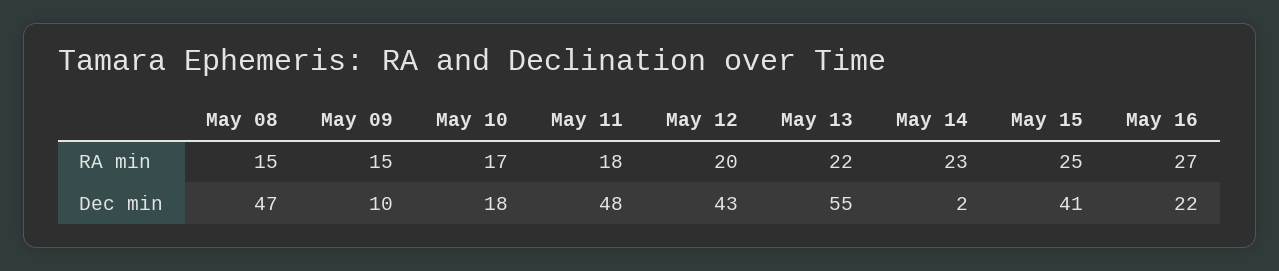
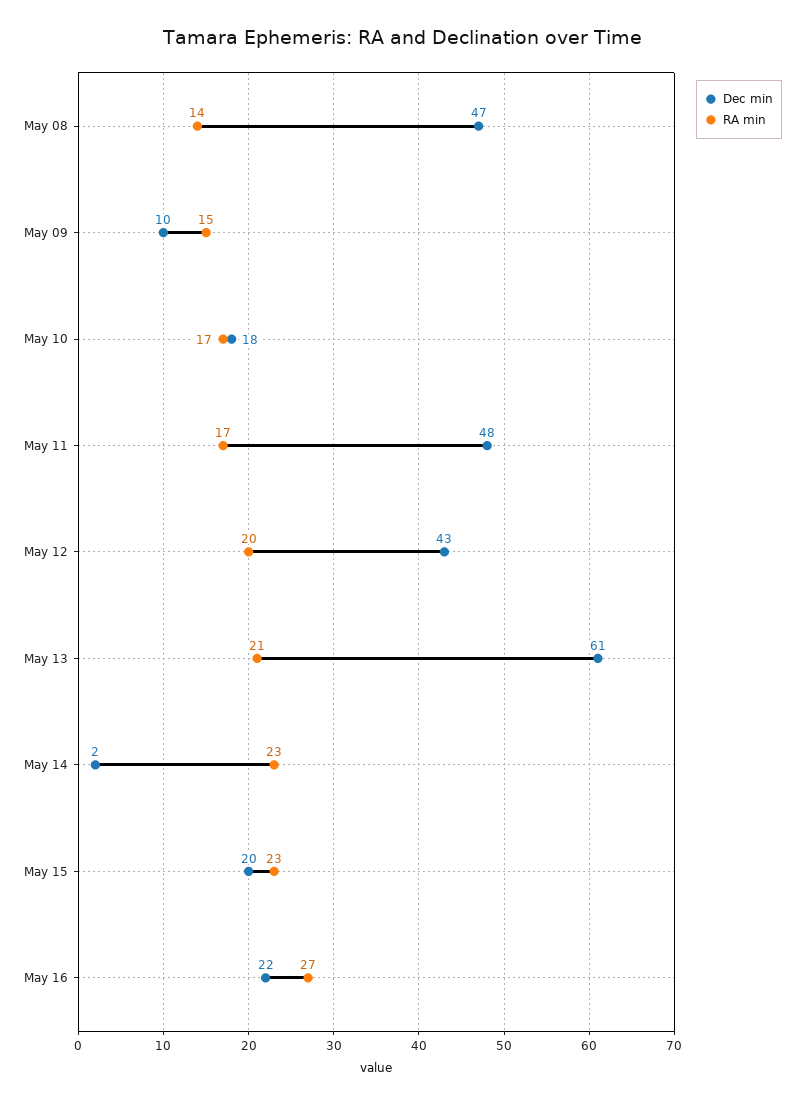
RA min, May 08: 15 -> 14
RA min, May 11: 18 -> 17
RA min, May 13: 22 -> 21
RA min, May 15: 25 -> 23
Dec min, May 13: 55 -> 61
Dec min, May 15: 41 -> 20

